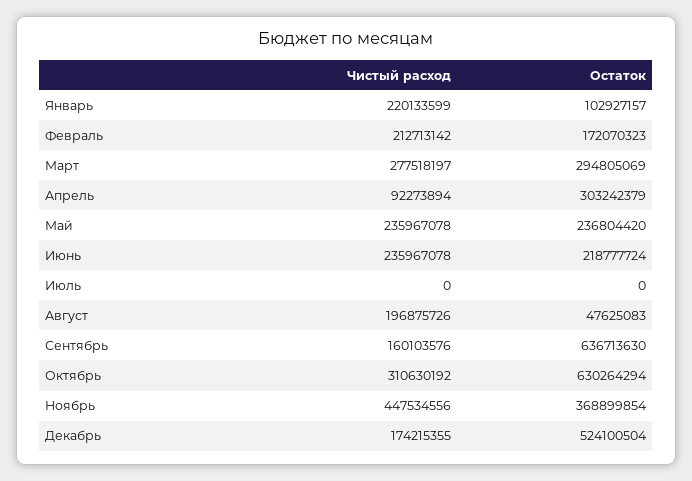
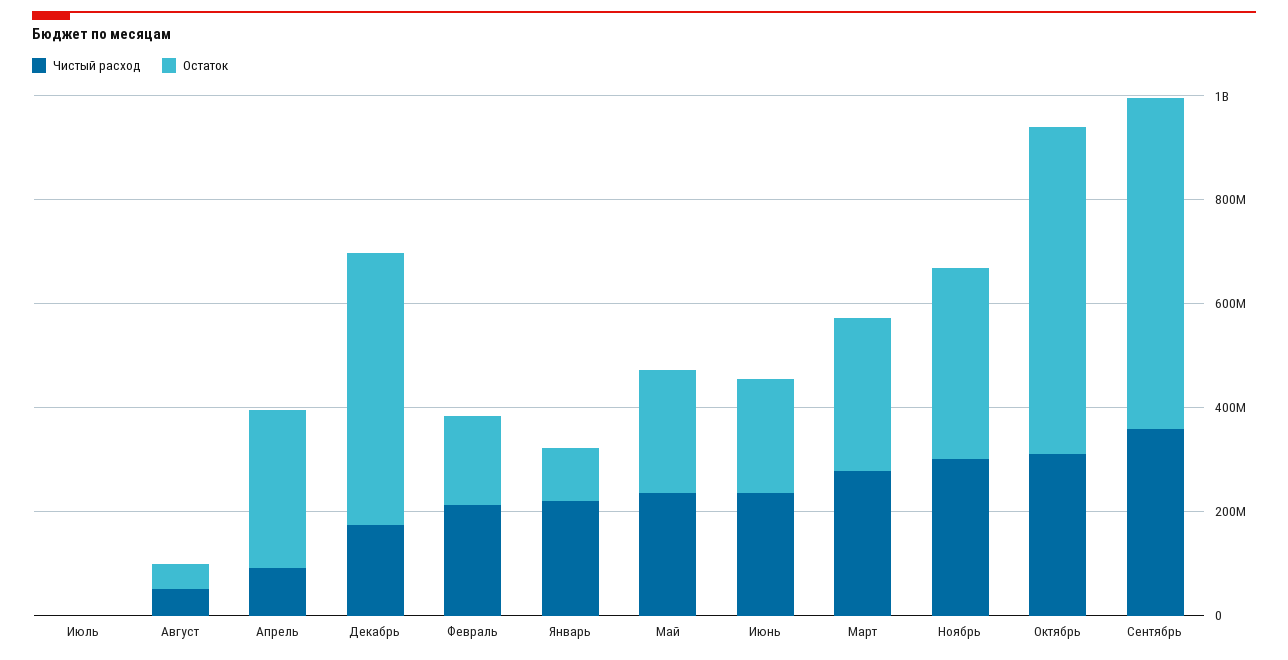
Чистый расход, Август: 196875726 -> 50000000
Чистый расход, Сентябрь: 160103576 -> 350000000
Чистый расход, Ноябрь: 447534556 -> 300000000

